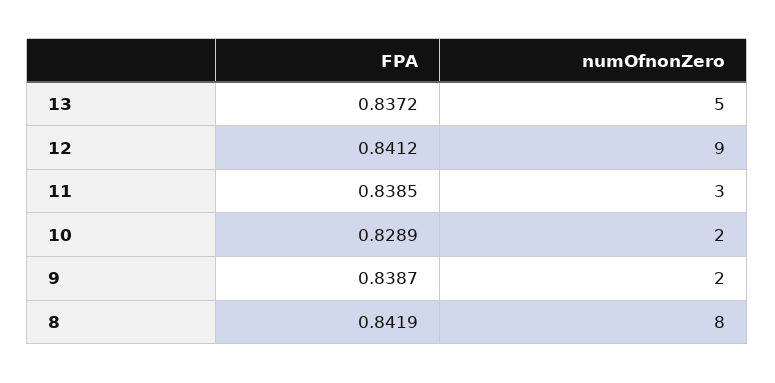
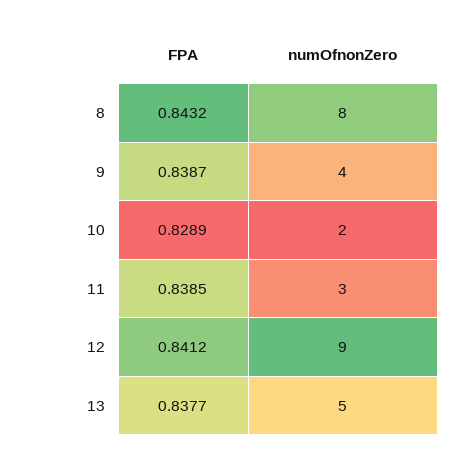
FPA, 13: 0.8372 -> 0.8377
numOfnonZero, 9: 2 -> 4
FPA, 8: 0.8419 -> 0.8432

